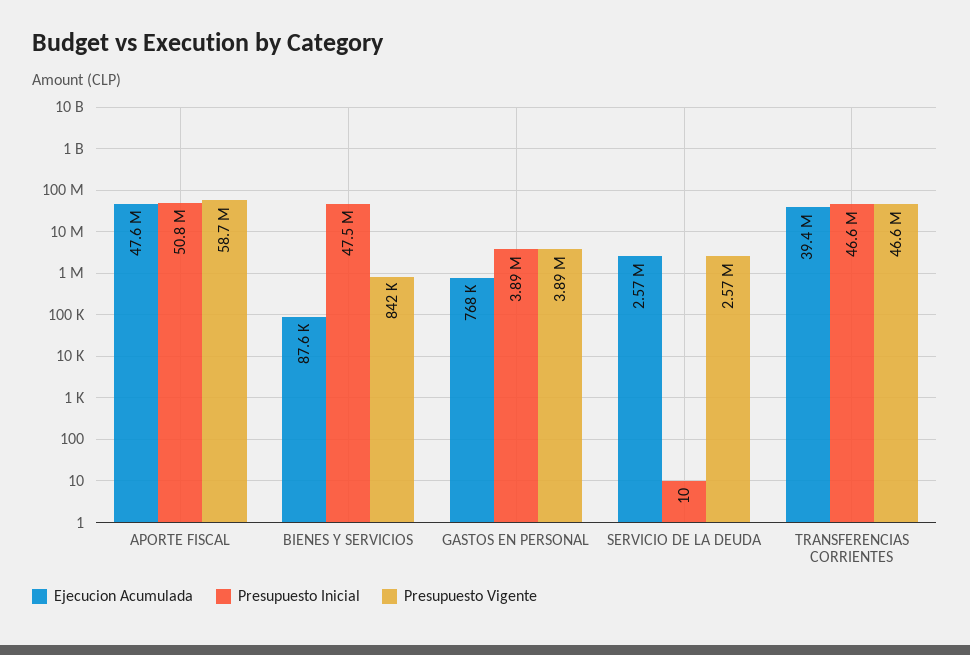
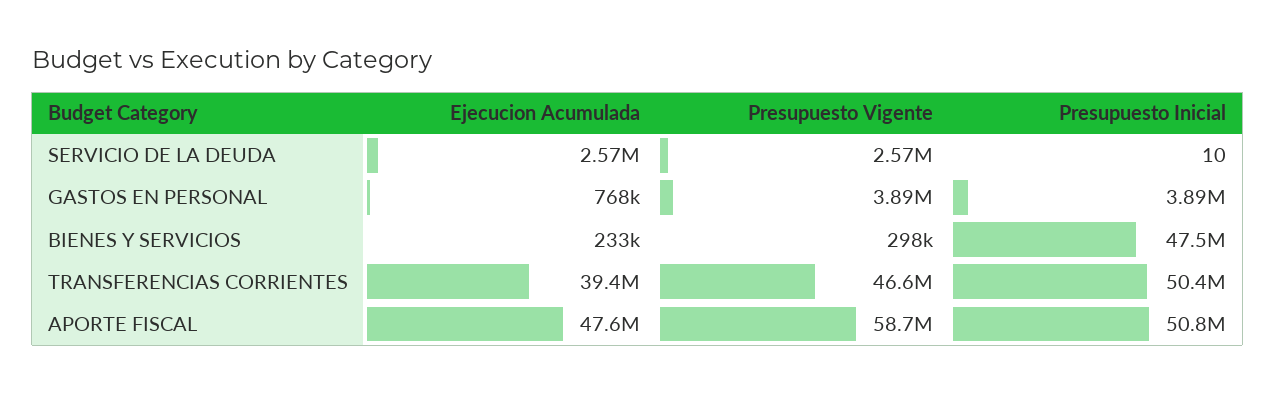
Ejecucion Acumulada, BIENES Y SERVICIOS: 87600 -> 233000
Presupuesto Vigente, BIENES Y SERVICIOS: 842000 -> 298000
Presupuesto Inicial, TRANSFERENCIAS CORRIENTES: 46600000 -> 50400000

